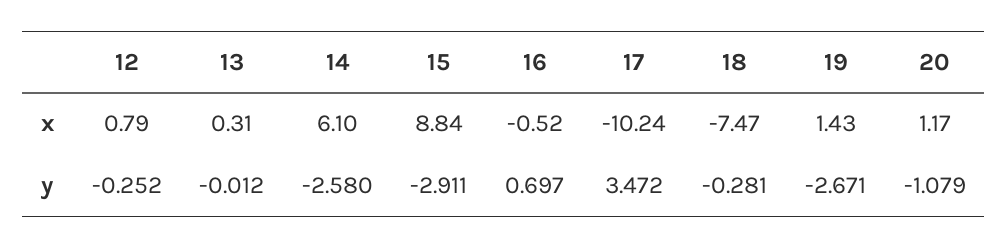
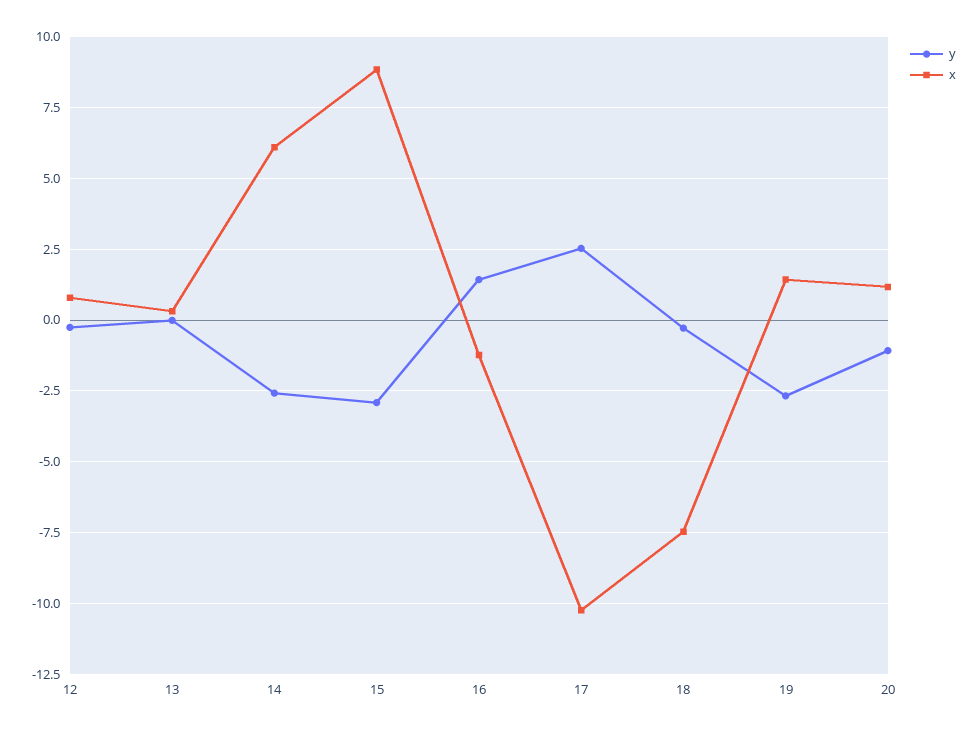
x, 16: -0.52 -> -1.25
y, 16: 0.697 -> 1.5
y, 17: 3.472 -> 2.5

